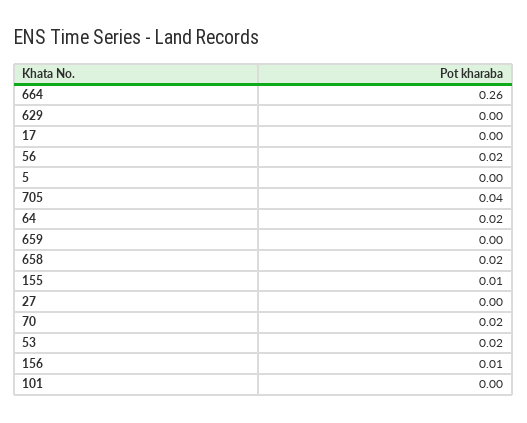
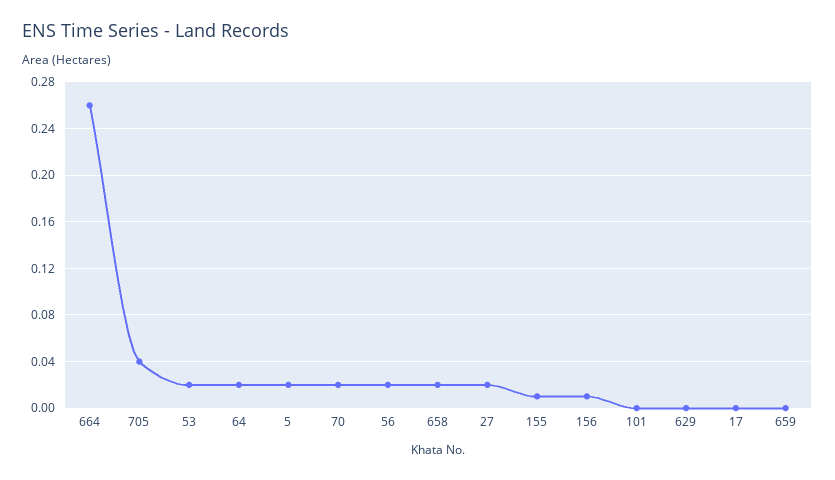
5: 0 -> 0.02
27: 0 -> 0.02

